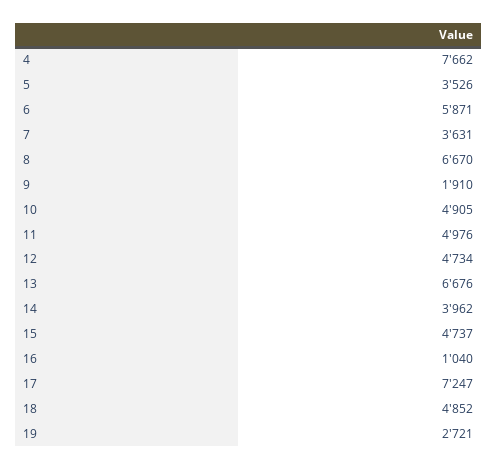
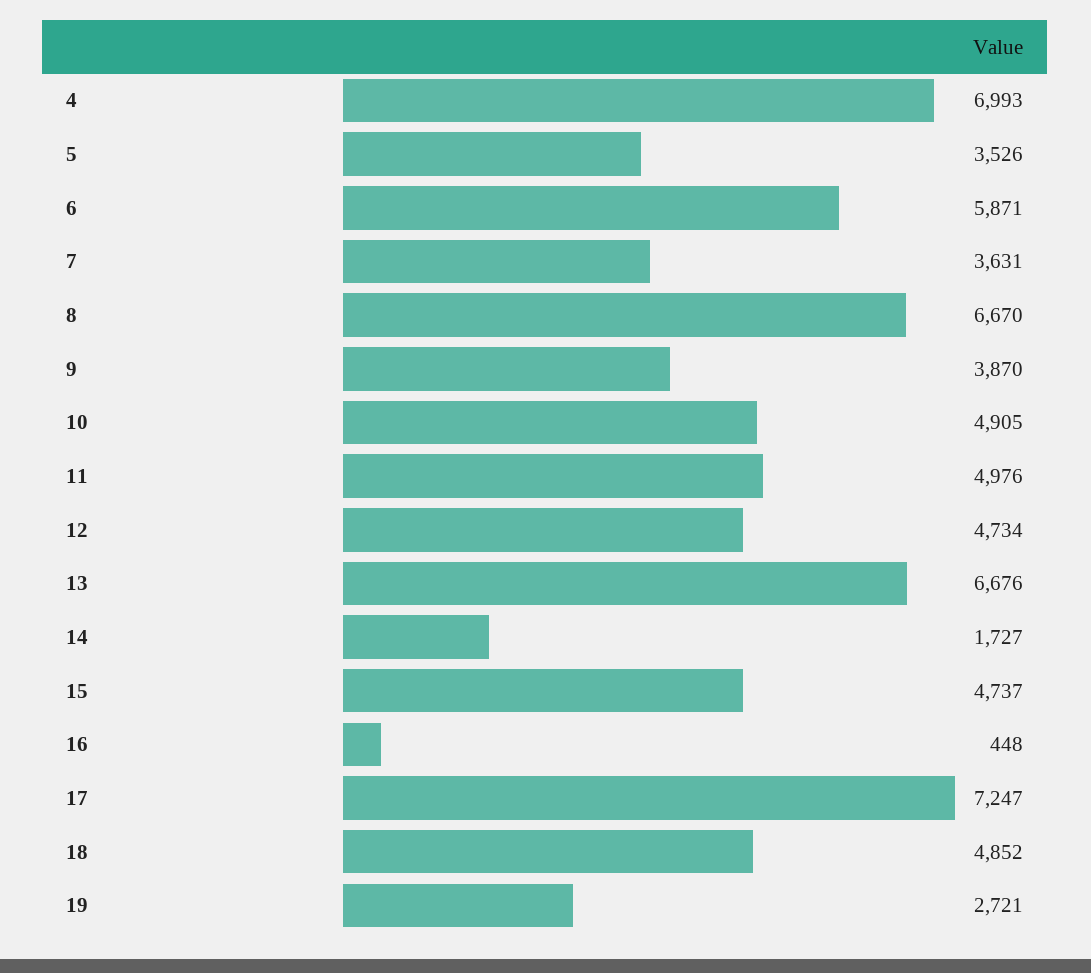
4: 7662 -> 6993
9: 1910 -> 3870
14: 3962 -> 1727
16: 1040 -> 448

